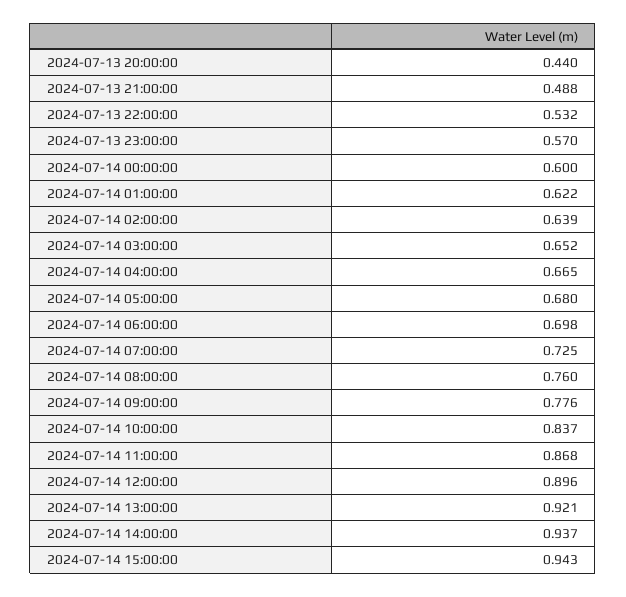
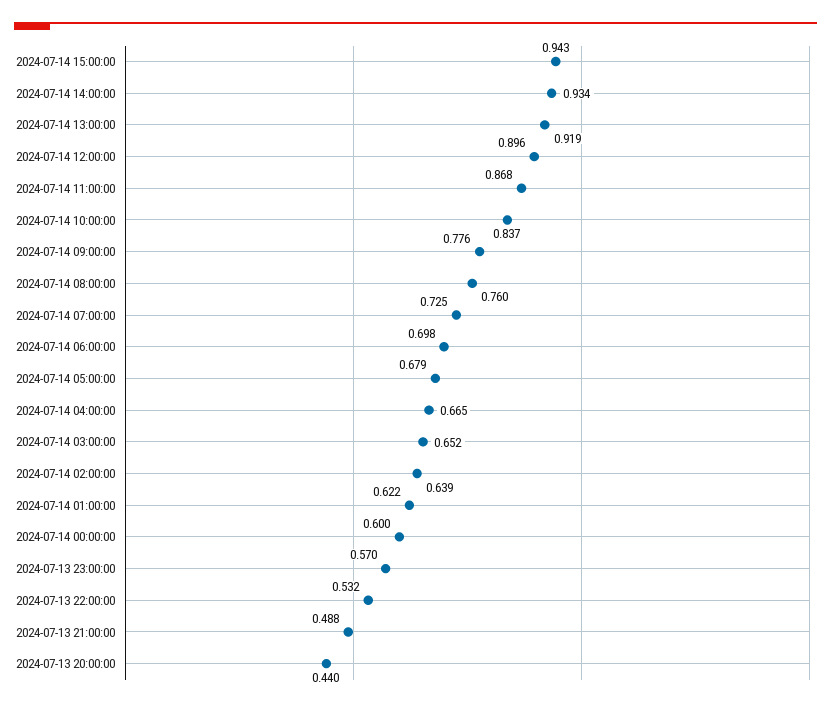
2024-07-14 05:00:00: 0.68 -> 0.679
2024-07-14 13:00:00: 0.921 -> 0.919
2024-07-14 14:00:00: 0.937 -> 0.934

